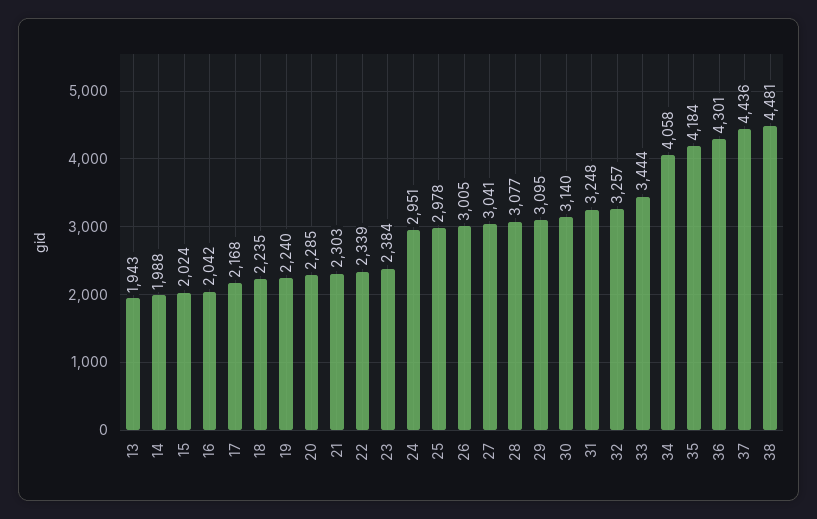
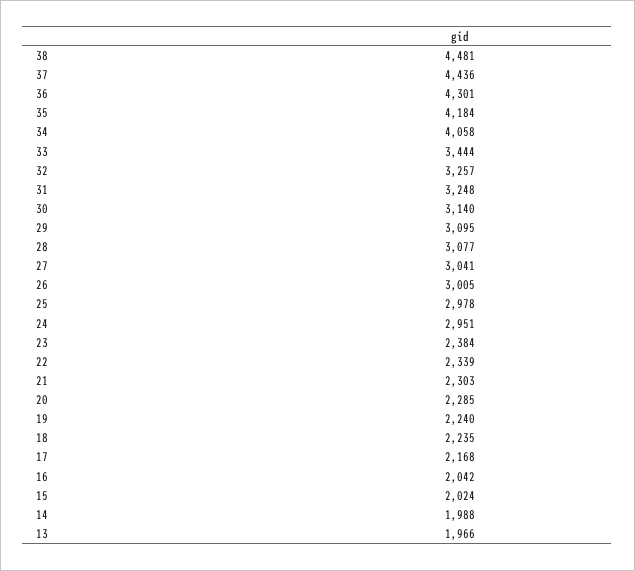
13: 1943 -> 1966

